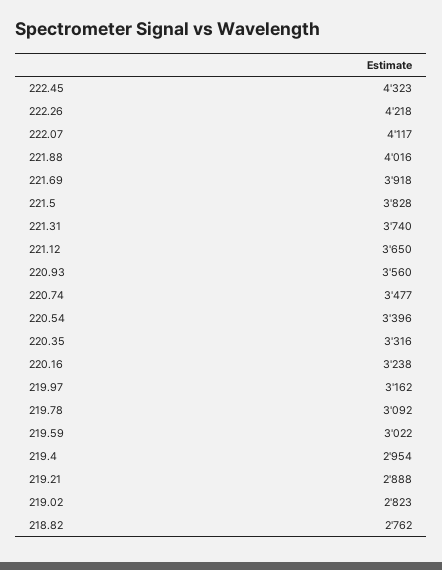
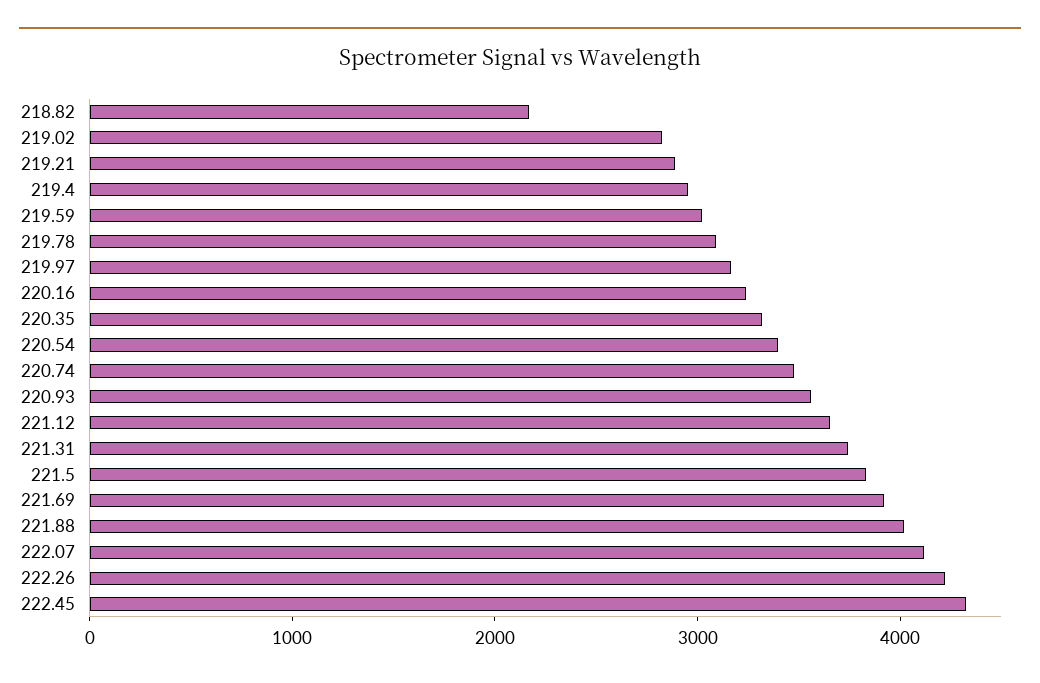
218.82: 2762 -> 2200

